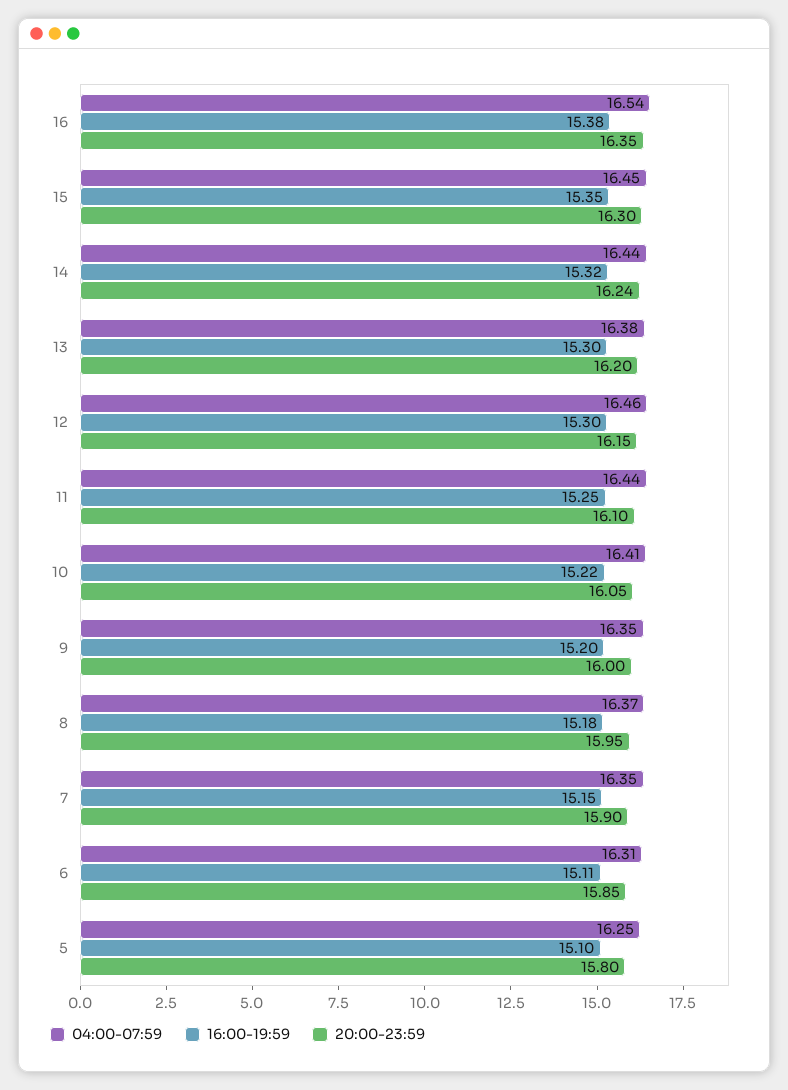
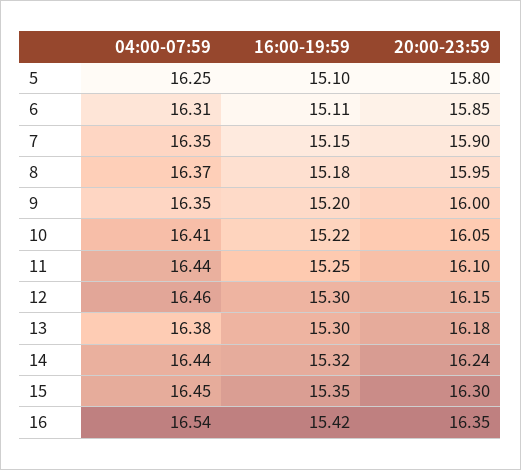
16:00-19:59, 16: 15.38 -> 15.42
20:00-23:59, 13: 16.2 -> 16.18

